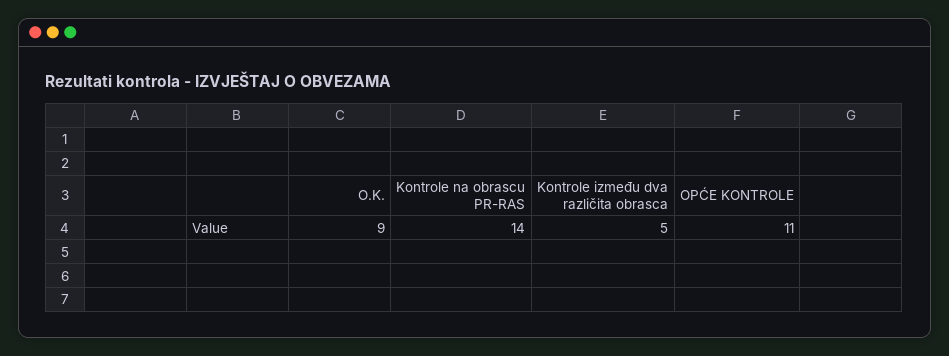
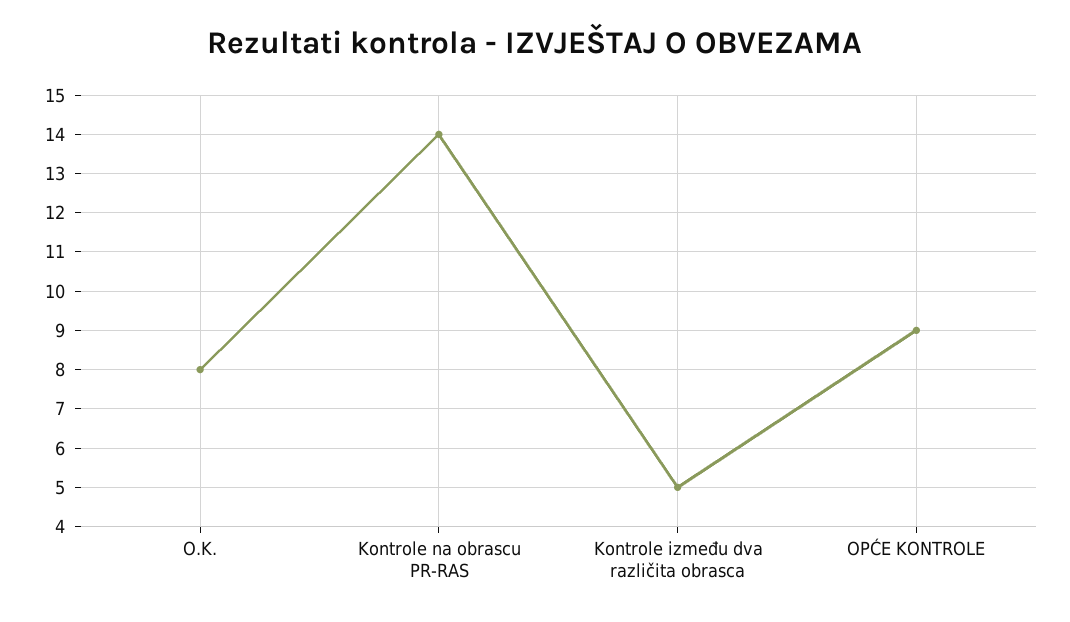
O.K.: 9 -> 8
OPĆE KONTROLE: 11 -> 9

